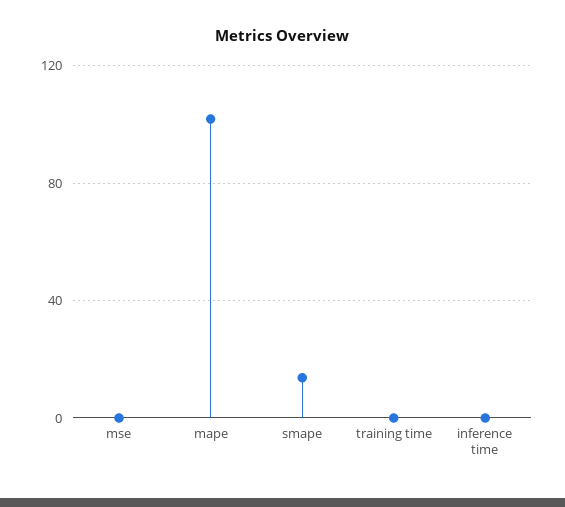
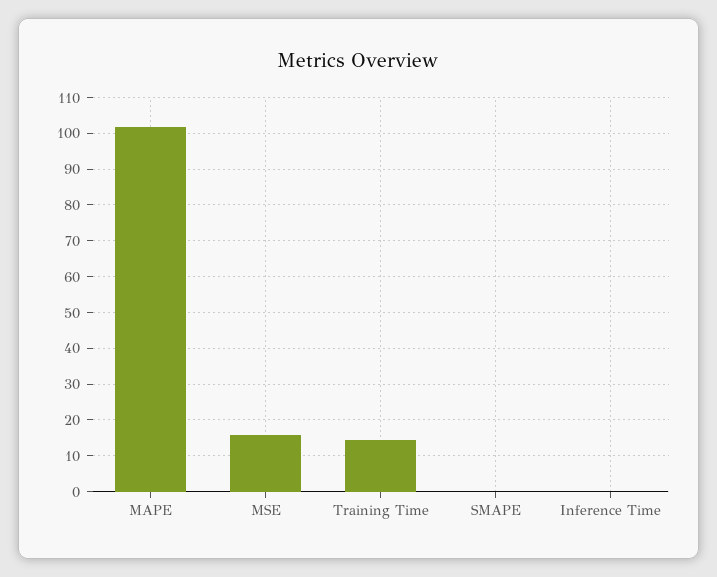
mse: 0 -> 16
smape: 15 -> 0
training time: 0 -> 14

